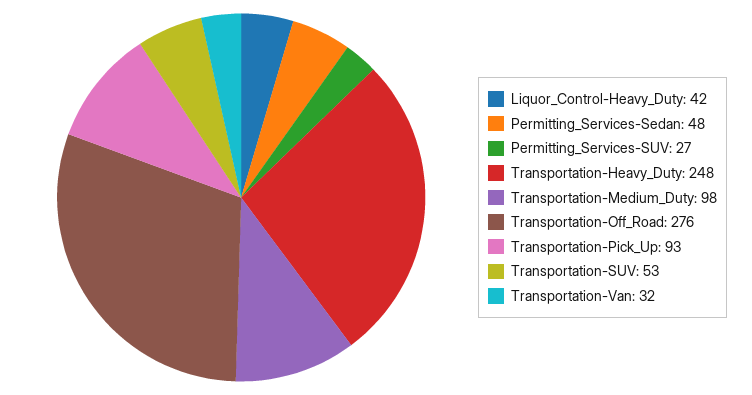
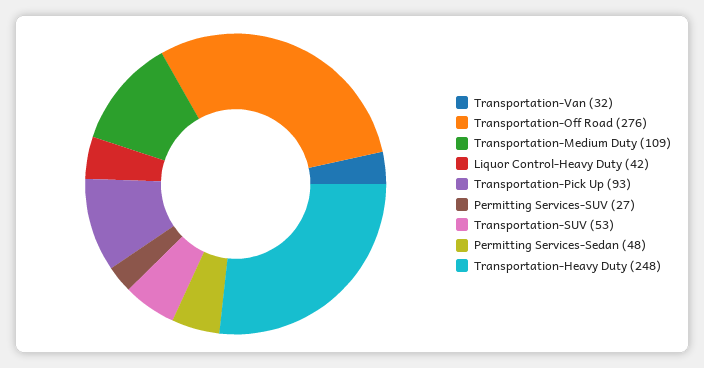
Transportation-Medium_Duty: 98 -> 109

